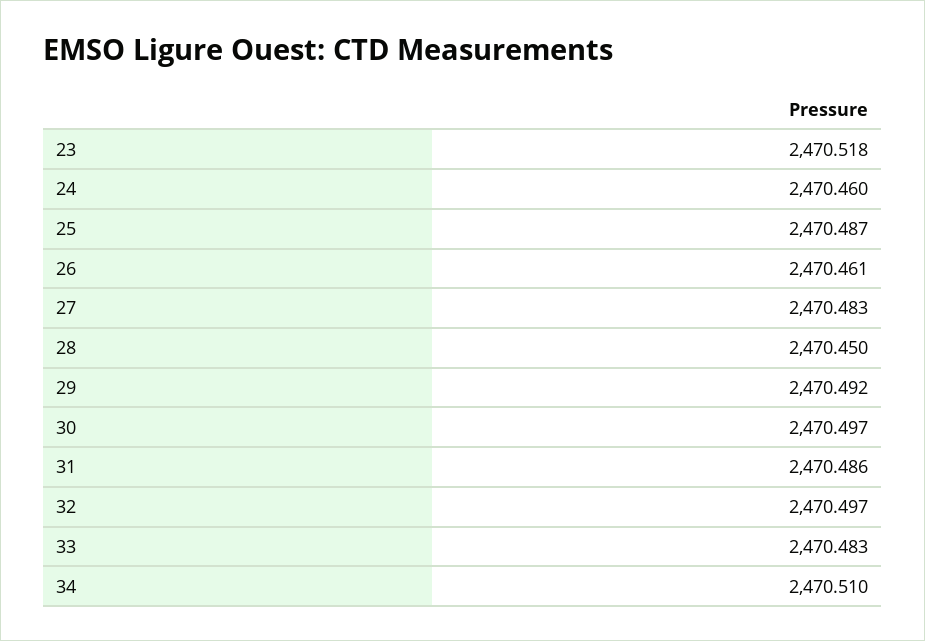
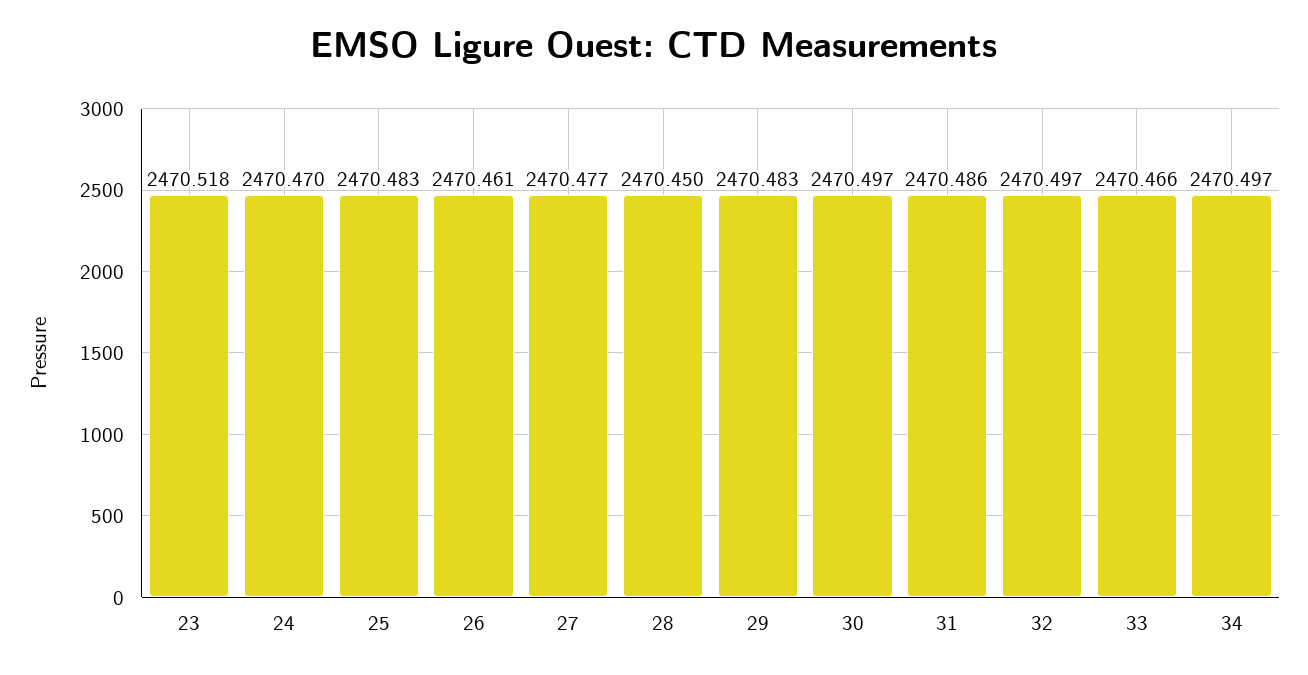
24: 2470.46 -> 2470.47
25: 2470.487 -> 2470.483
27: 2470.483 -> 2470.477
29: 2470.492 -> 2470.483
33: 2470.483 -> 2470.466
34: 2470.51 -> 2470.497

